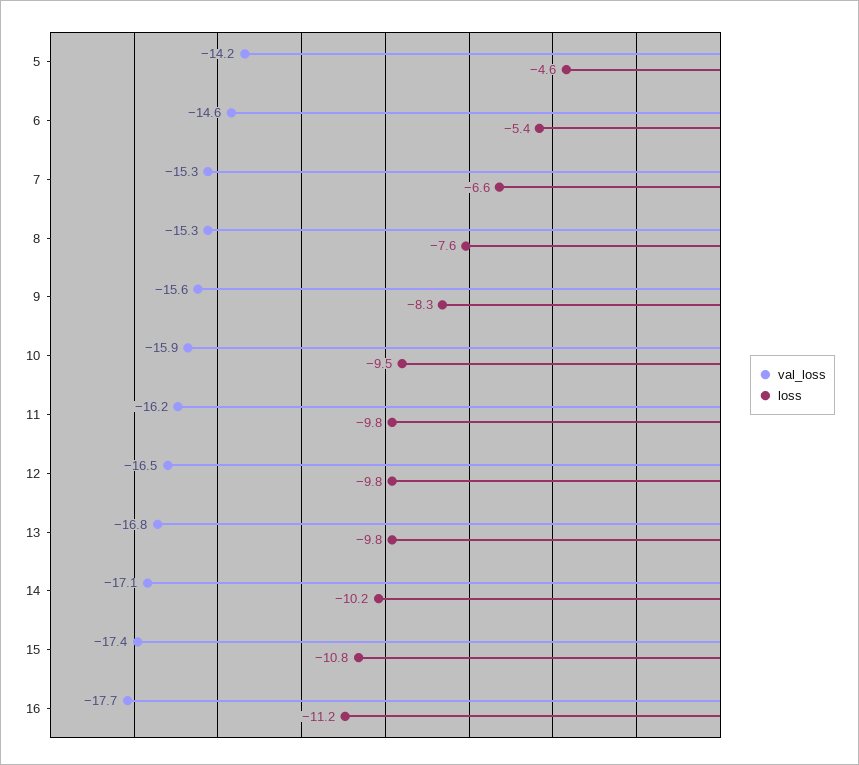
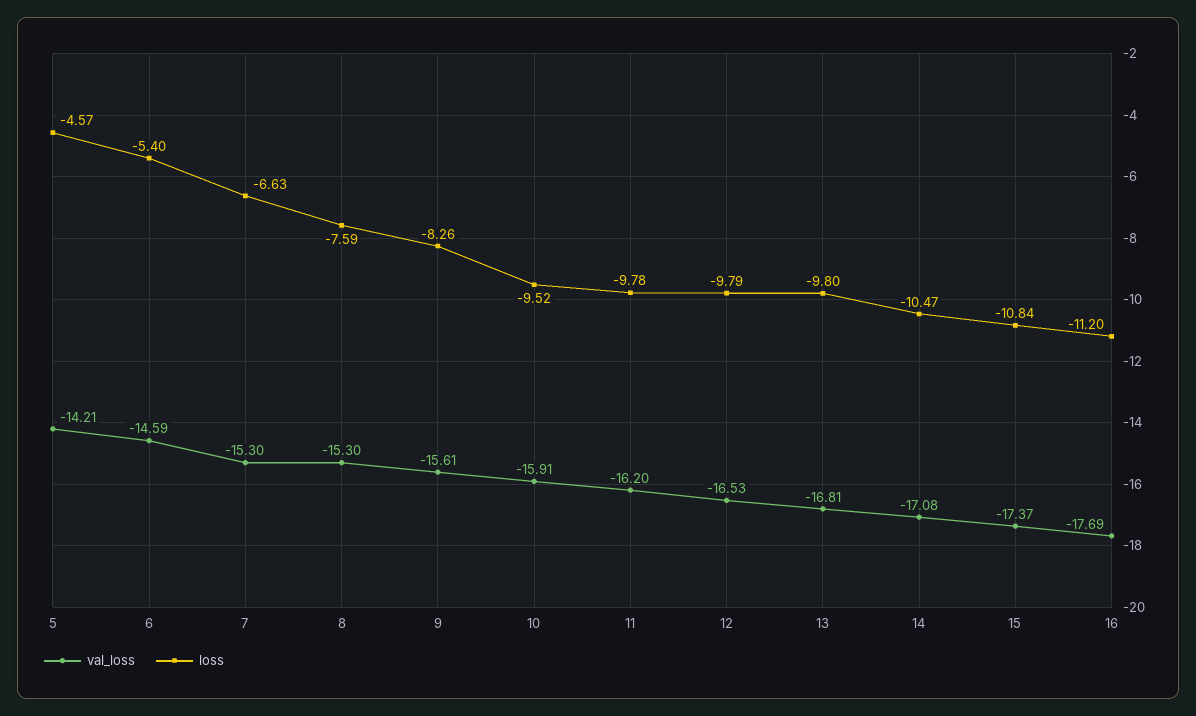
loss, 14: -10.2 -> -10.47

